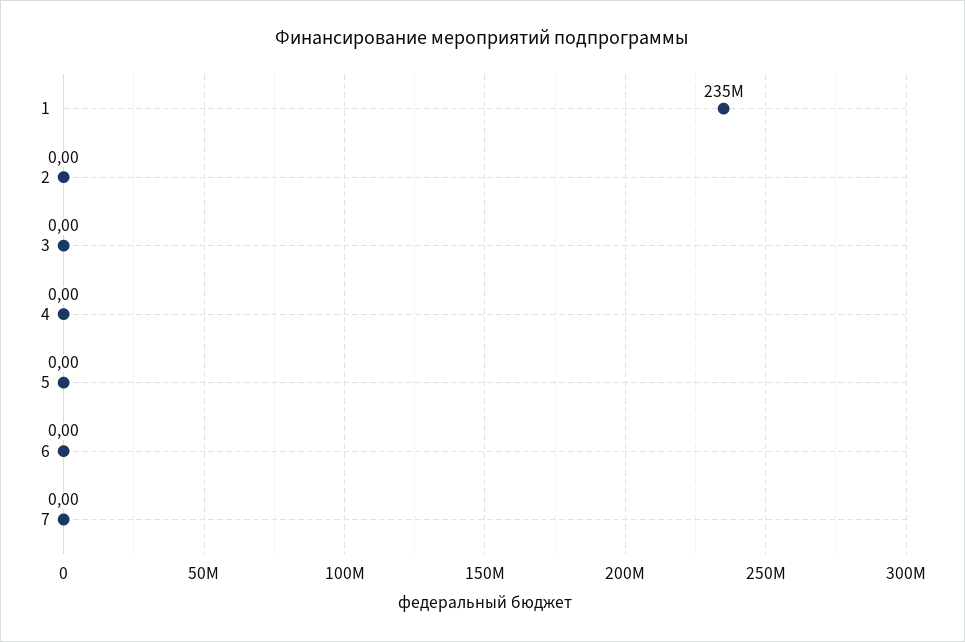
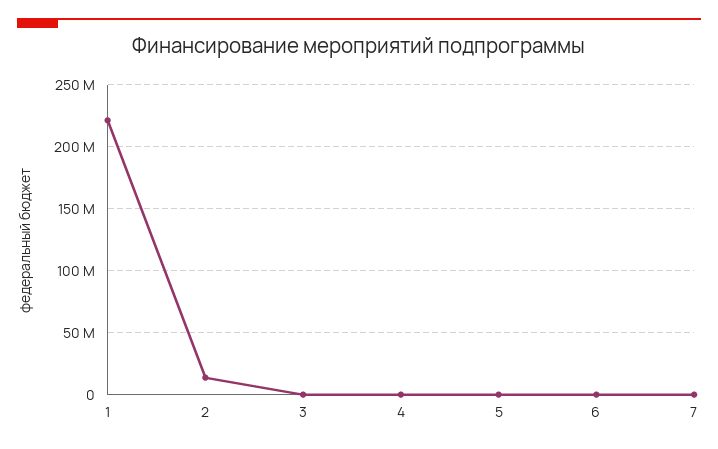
1: 235000000 -> 220000000
2: 0 -> 15000000

